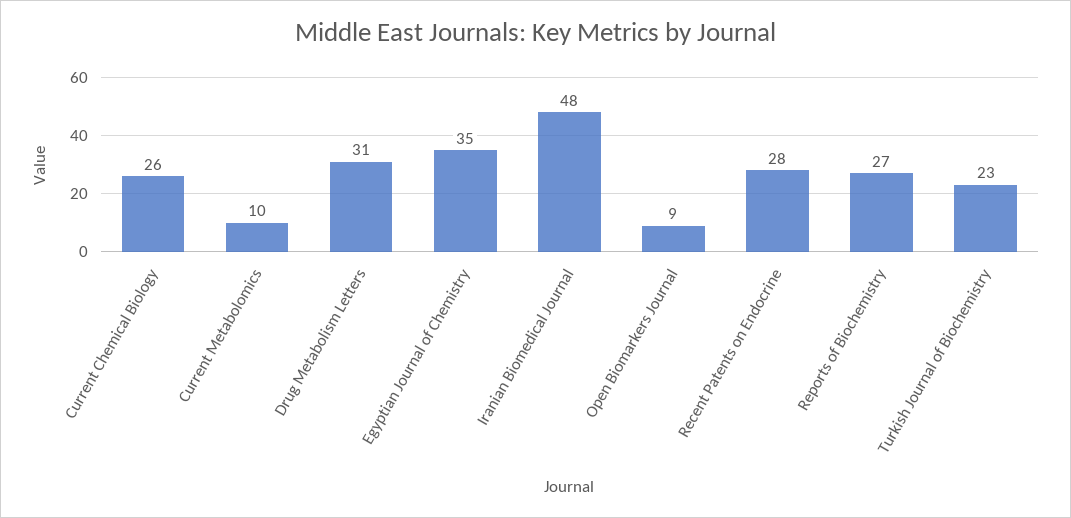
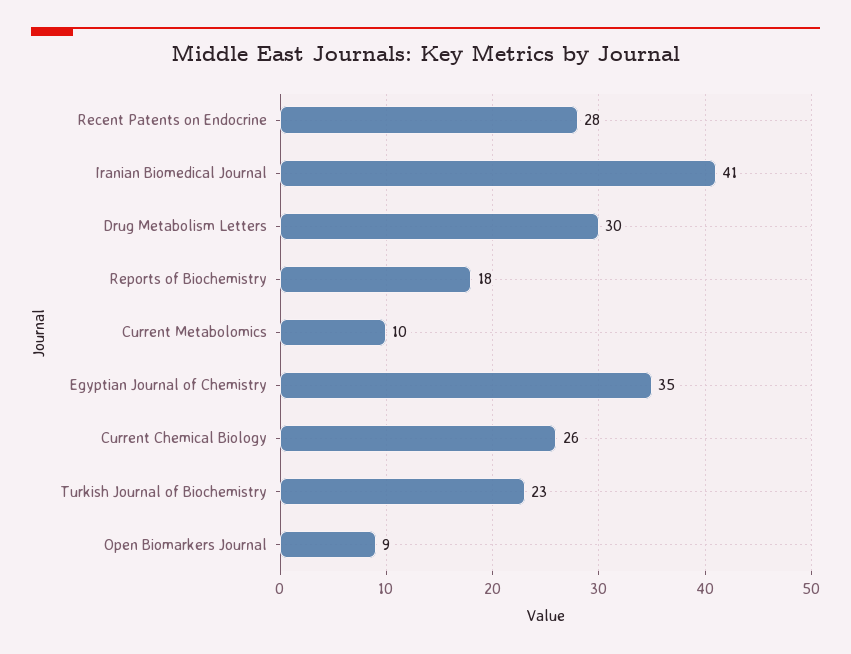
Drug Metabolism Letters: 31 -> 30
Iranian Biomedical Journal: 48 -> 41
Reports of Biochemistry: 27 -> 18

